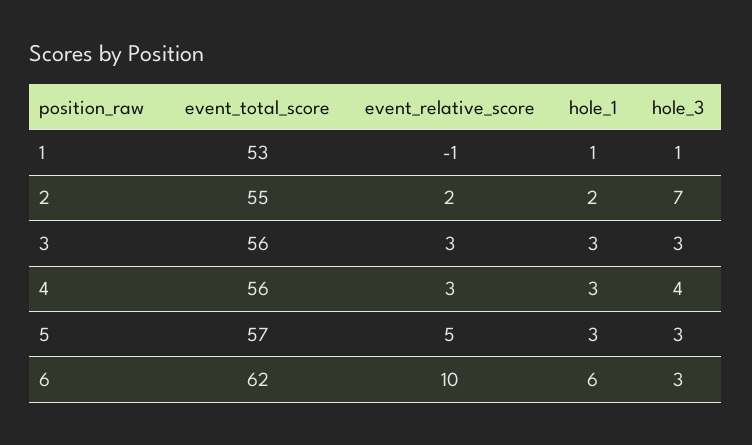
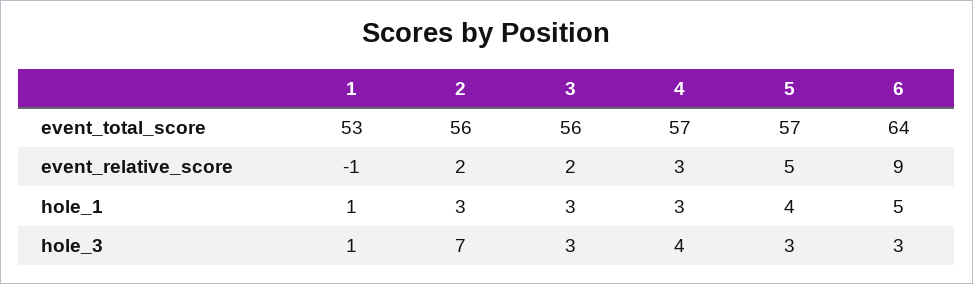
event_total_score, 2: 55 -> 56
hole_1, 2: 2 -> 3
event_relative_score, 3: 3 -> 2
event_total_score, 4: 56 -> 57
hole_1, 5: 3 -> 4
event_total_score, 6: 62 -> 64
event_relative_score, 6: 10 -> 9
hole_1, 6: 6 -> 5

